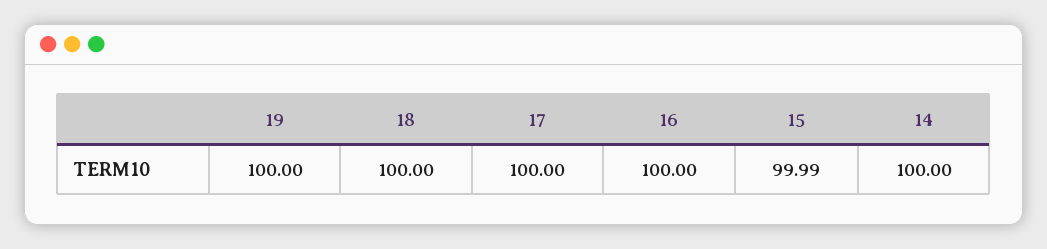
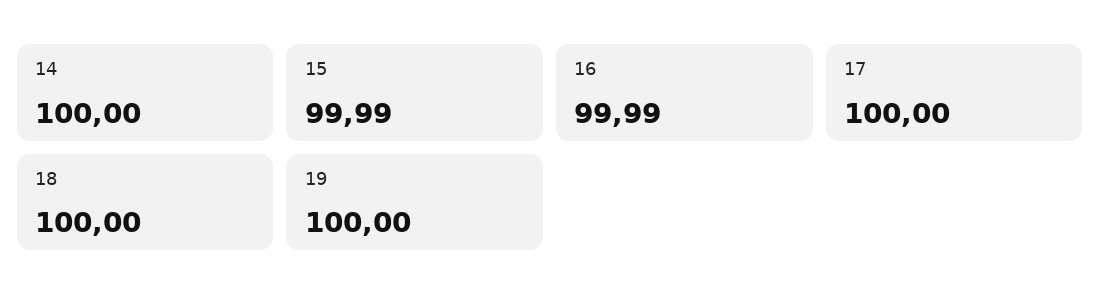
16: 100 -> 99.99

